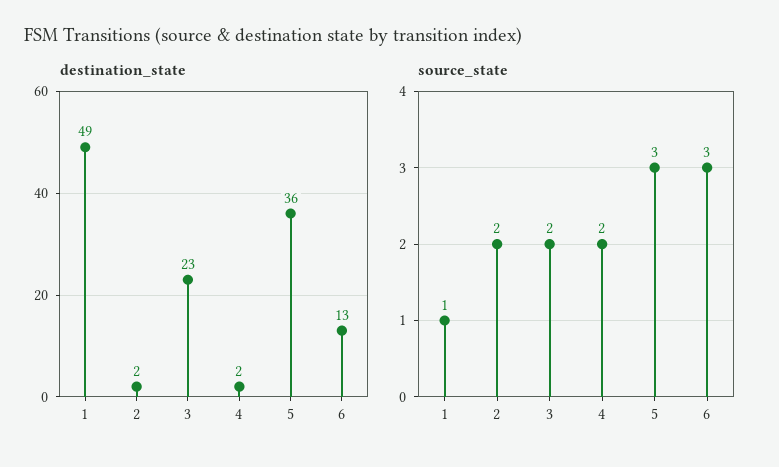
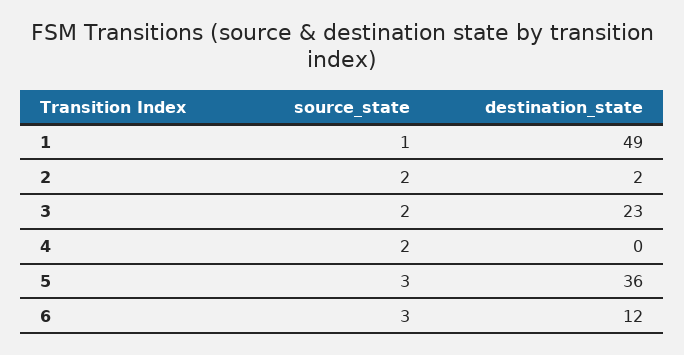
destination_state, 4: 2 -> 0
destination_state, 6: 13 -> 12

